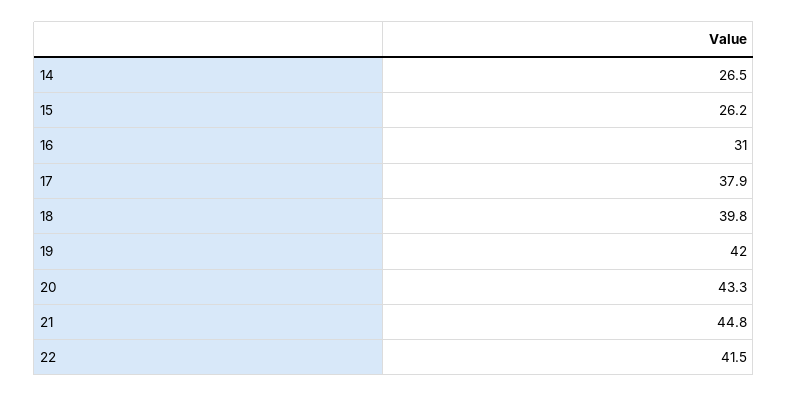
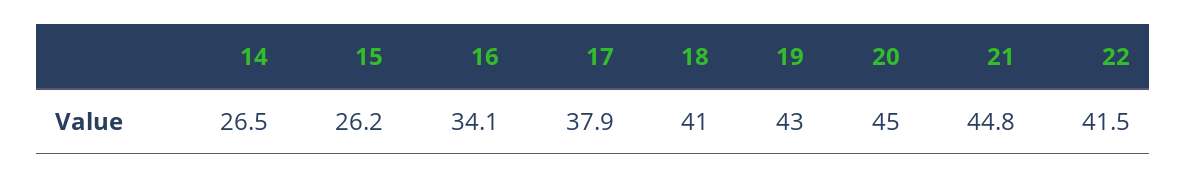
16: 31 -> 34.1
18: 39.8 -> 41
19: 42 -> 43
20: 43.3 -> 45

